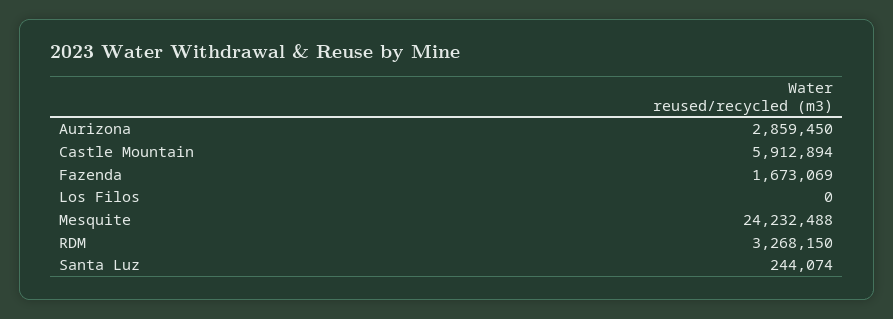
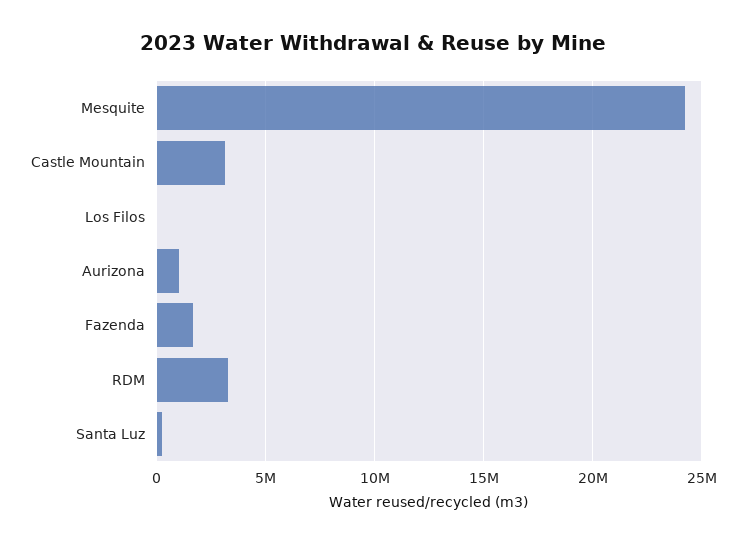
Aurizona: 2859450 -> 1000000
Castle Mountain: 5912894 -> 3000000

